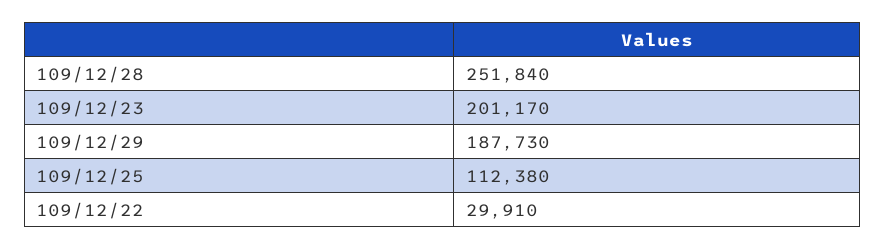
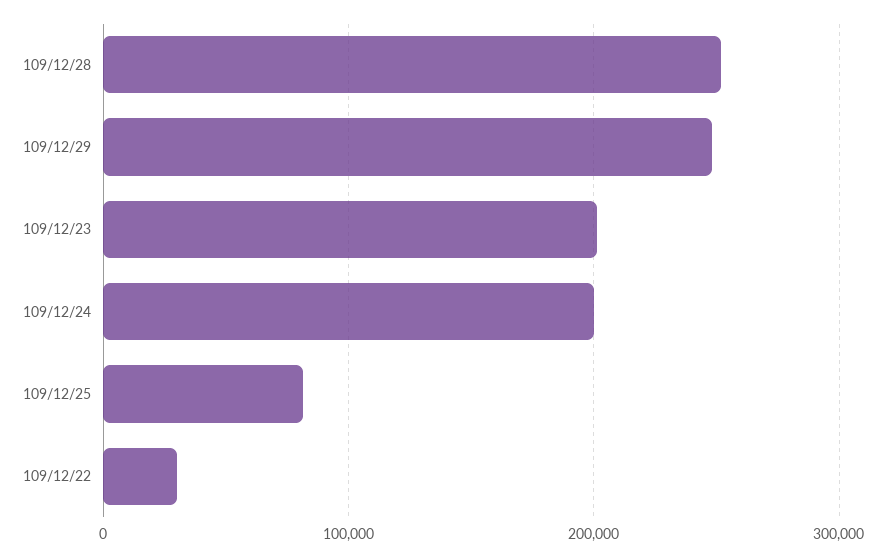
109/12/29: 187730 -> 250000
109/12/25: 112380 -> 80000
109/12/24: none -> 200000

